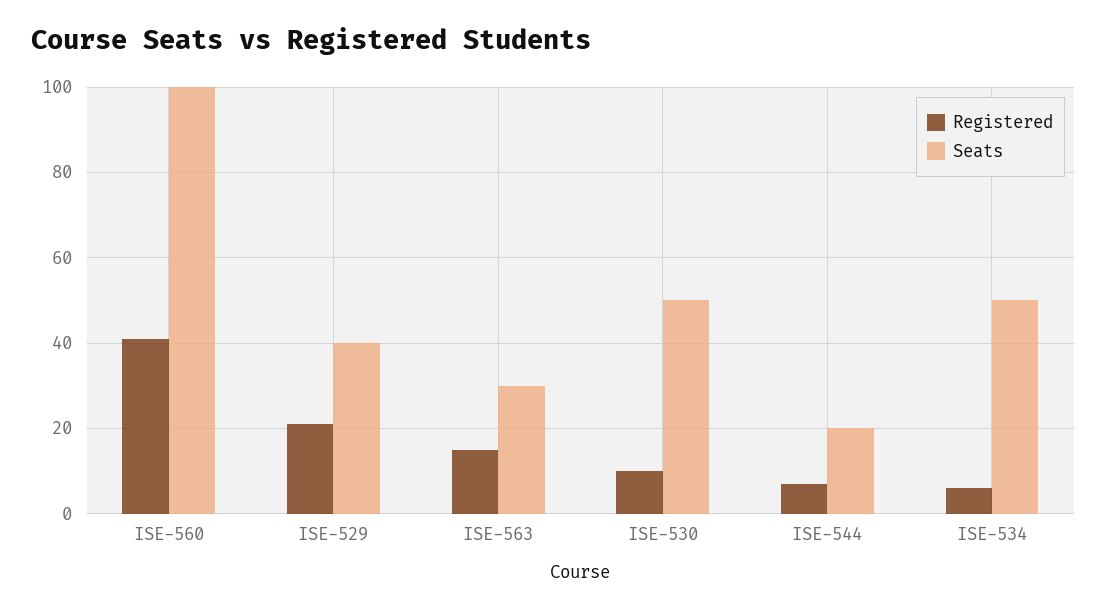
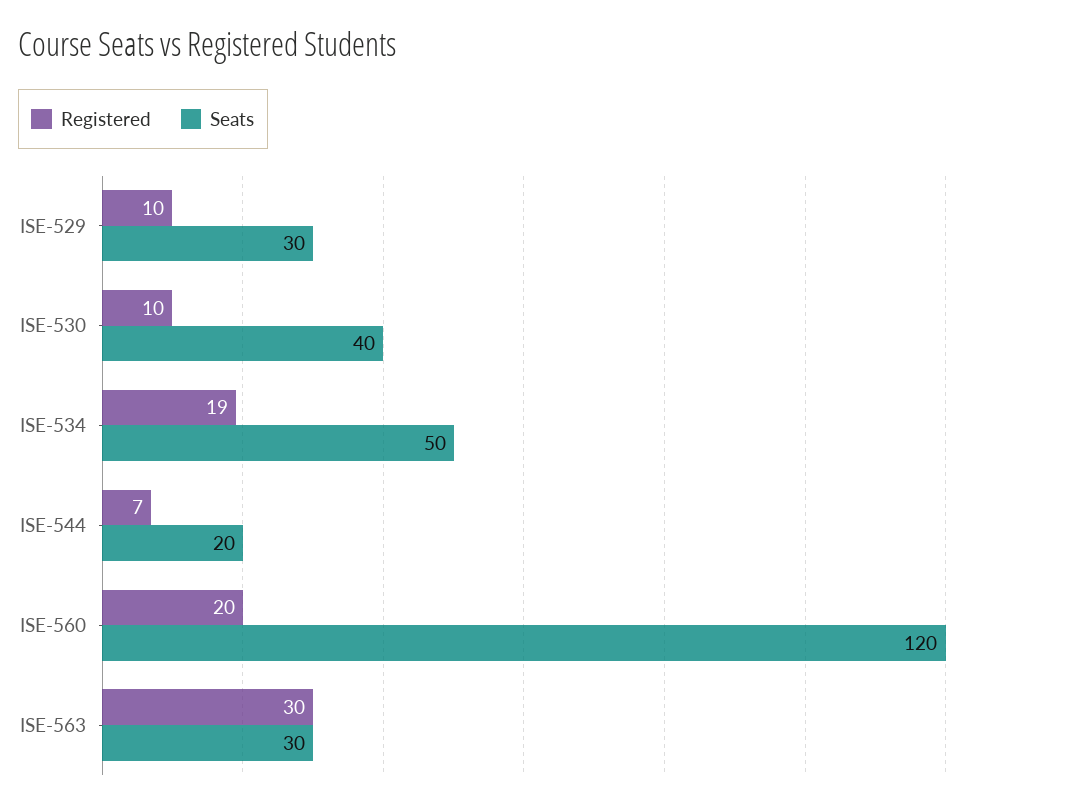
Registered, ISE-560: 40 -> 20
Seats, ISE-560: 100 -> 120
Registered, ISE-529: 20 -> 10
Seats, ISE-529: 40 -> 30
Registered, ISE-563: 15 -> 30
Seats, ISE-530: 50 -> 40
Registered, ISE-534: 5 -> 19

